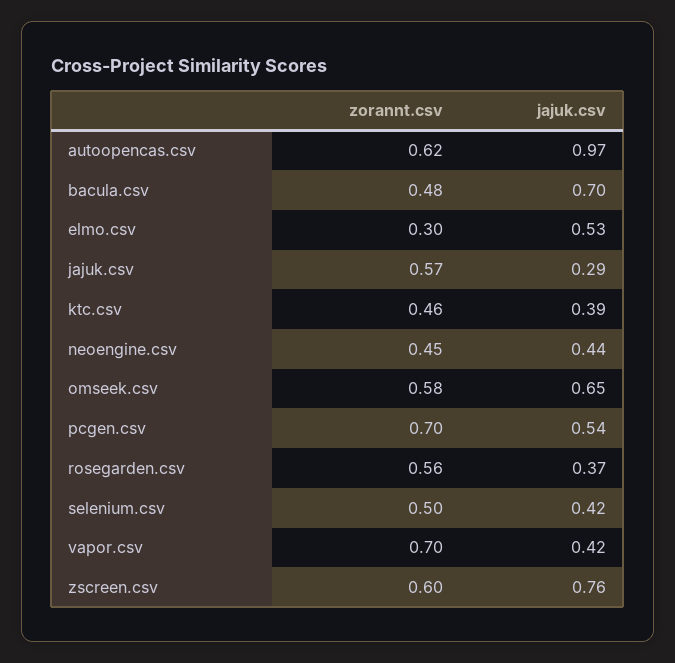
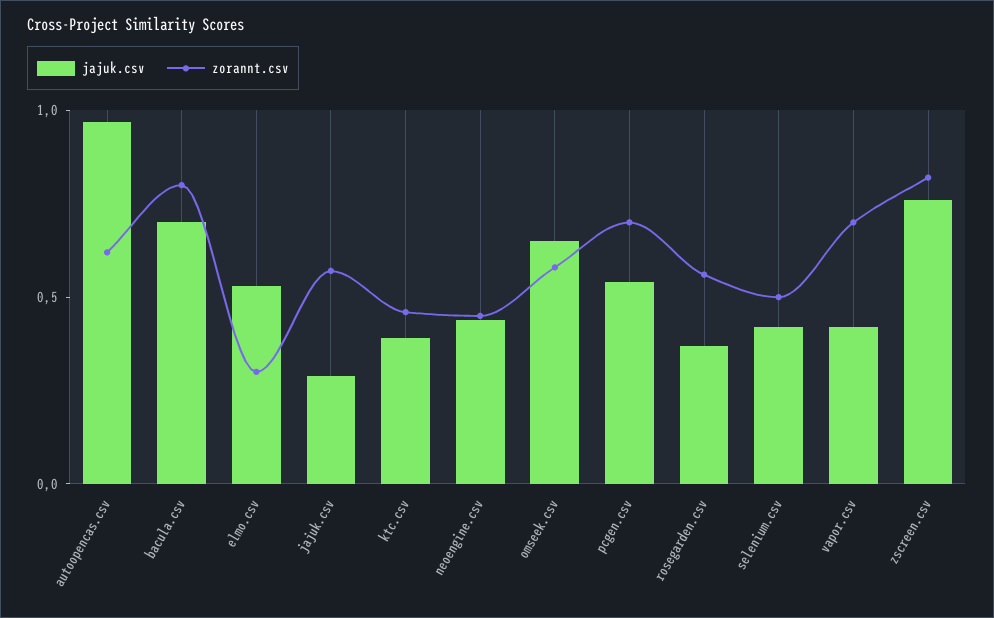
zorannt.csv, bacula.csv: 0.48 -> 0.8
zorannt.csv, zscreen.csv: 0.6 -> 0.8

